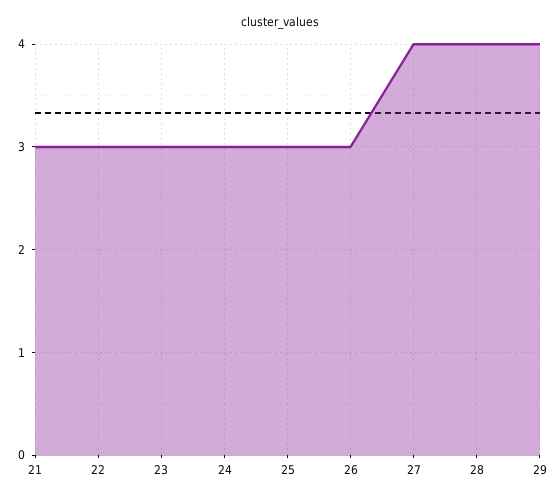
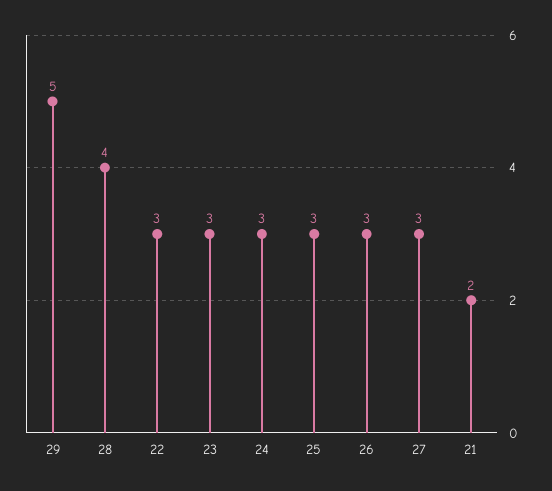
21: 3 -> 2
27: 4 -> 3
29: 4 -> 5

